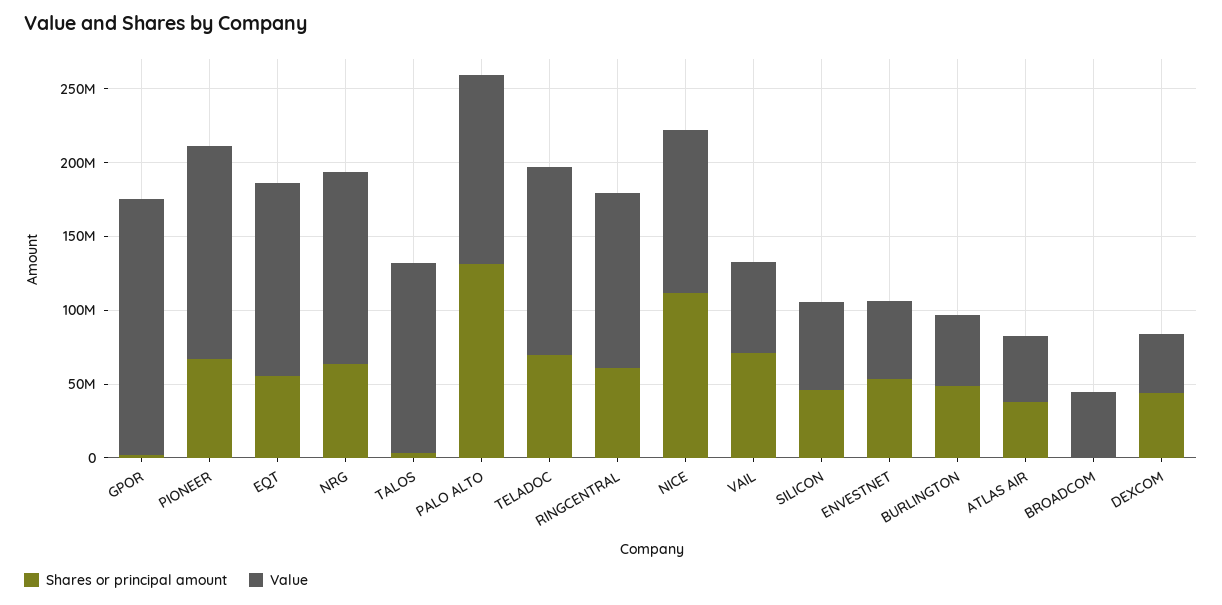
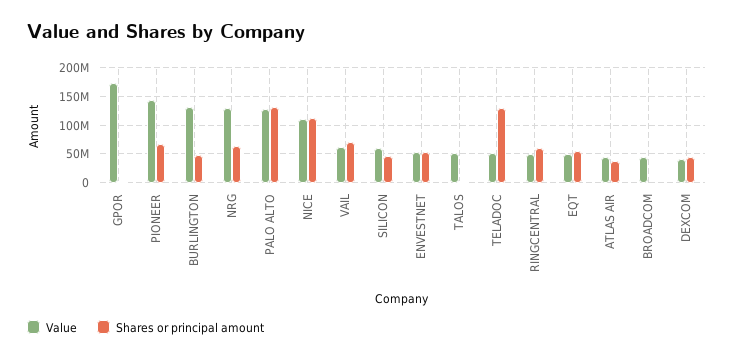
Value, EQT: 130000000 -> 50000000
Value, TALOS: 130000000 -> 50000000
Shares or principal amount, TELADOC: 70000000 -> 125000000
Value, TELADOC: 130000000 -> 50000000
Value, RINGCENTRAL: 120000000 -> 50000000
Value, BURLINGTON: 50000000 -> 125000000

